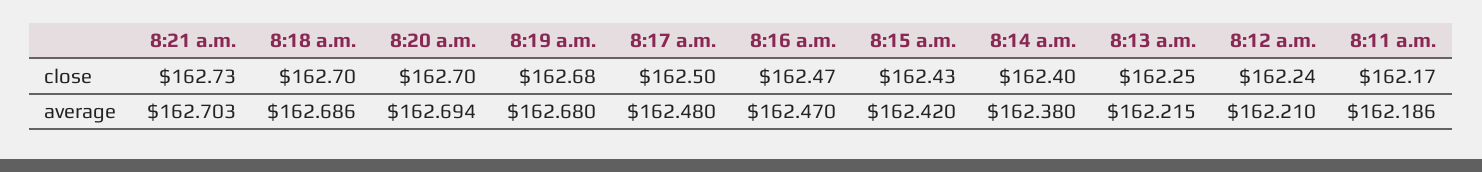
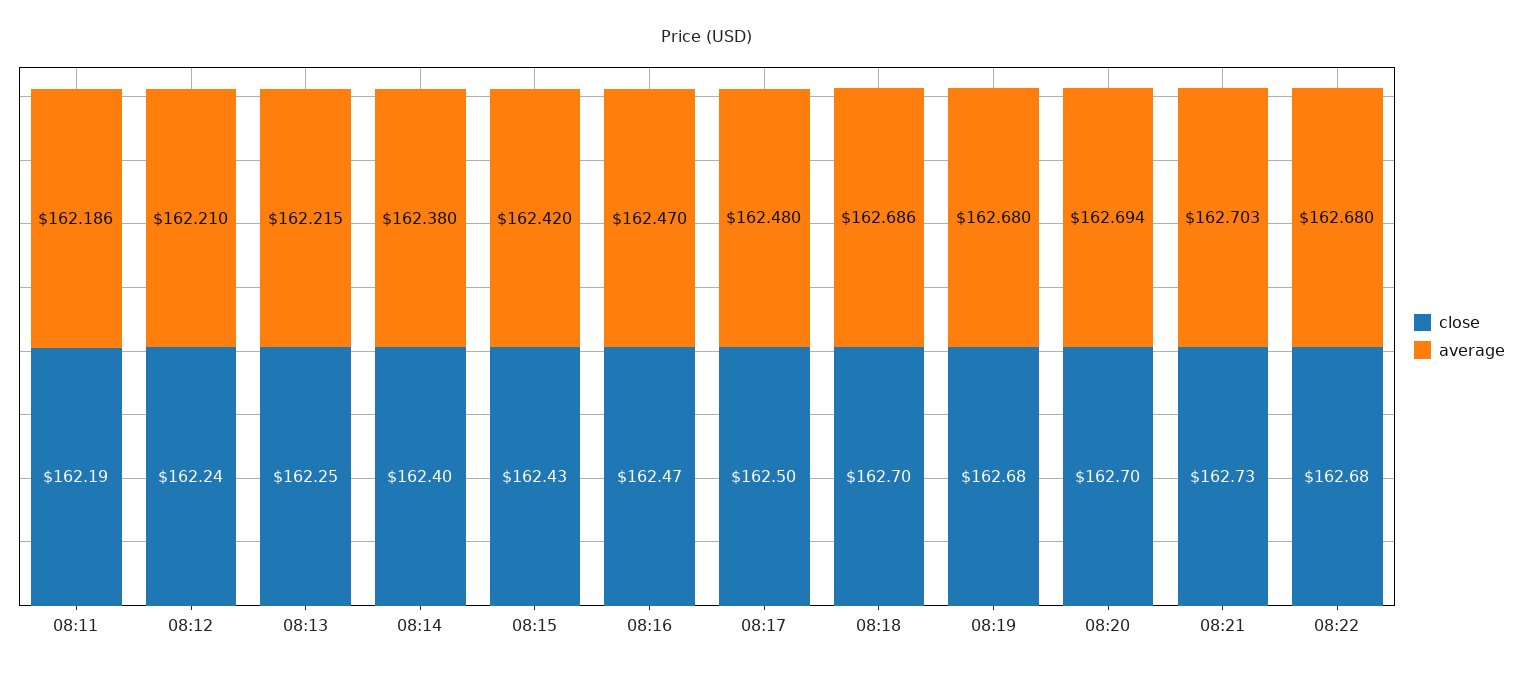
close, 8:11 a.m.: 162.17 -> 162.19
close, 08:22: none -> 162.68
average, 08:22: none -> 162.68

